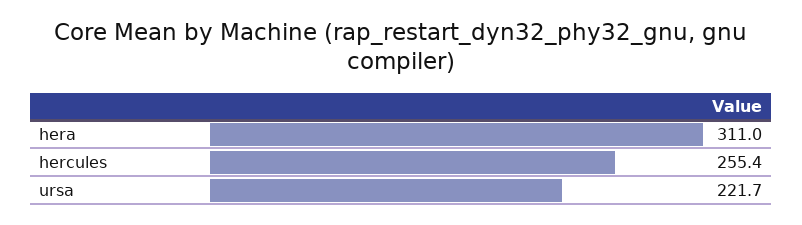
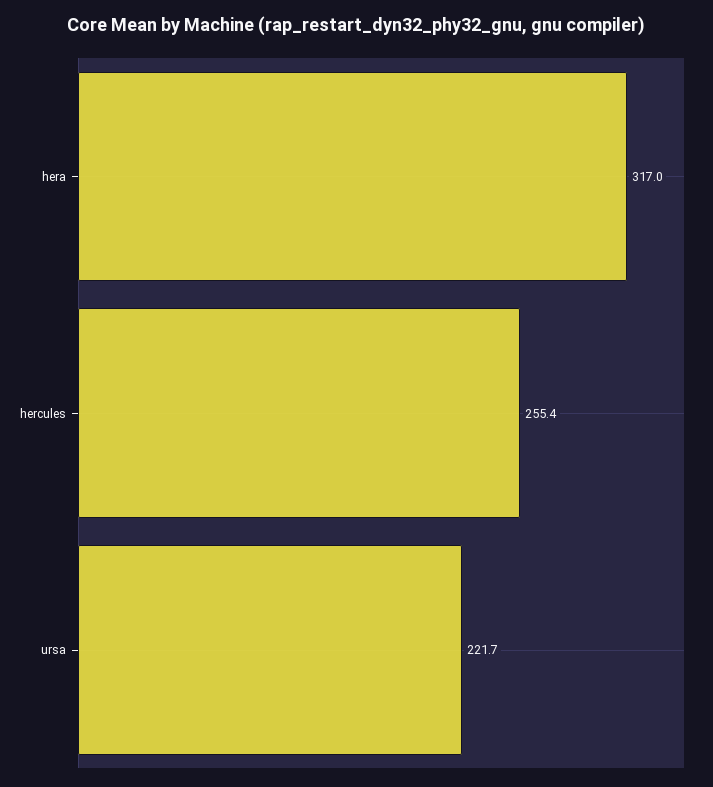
hera: 311 -> 317

